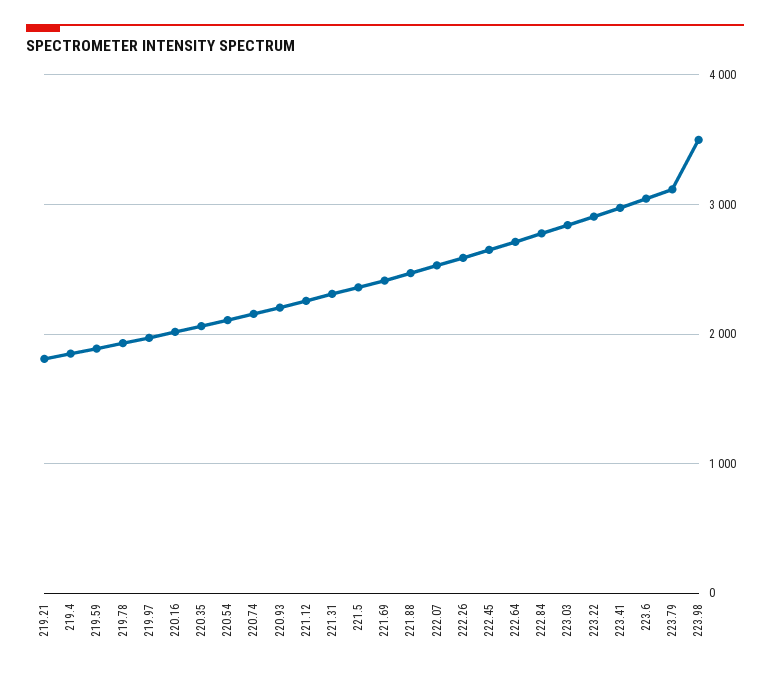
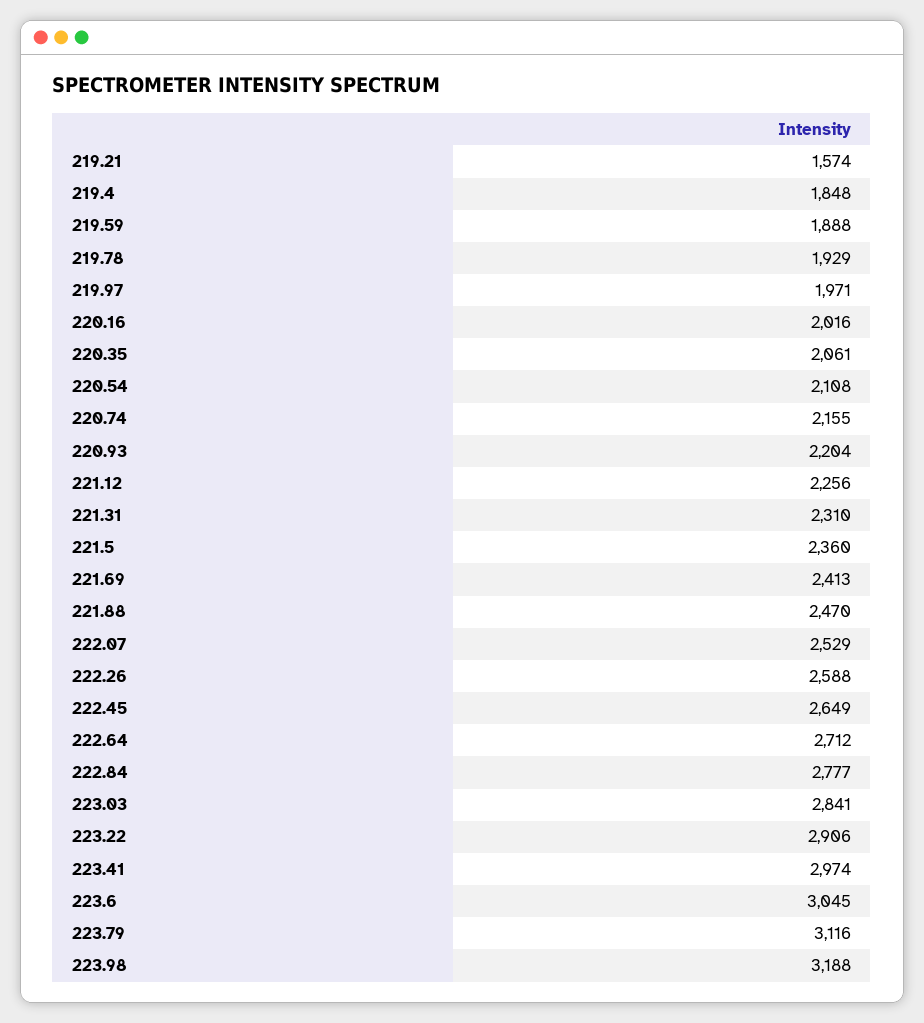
219.21: 1800 -> 1574
223.98: 3500 -> 3188

